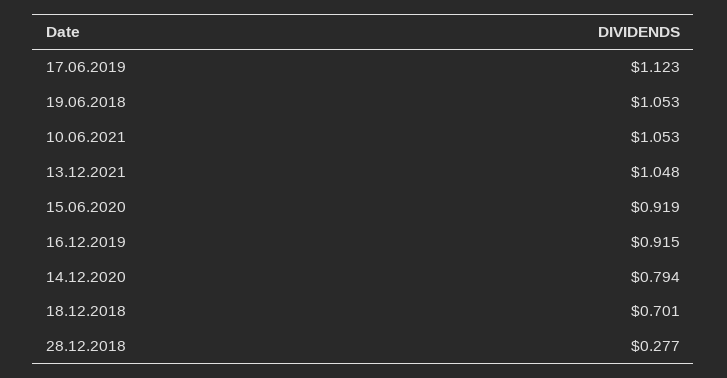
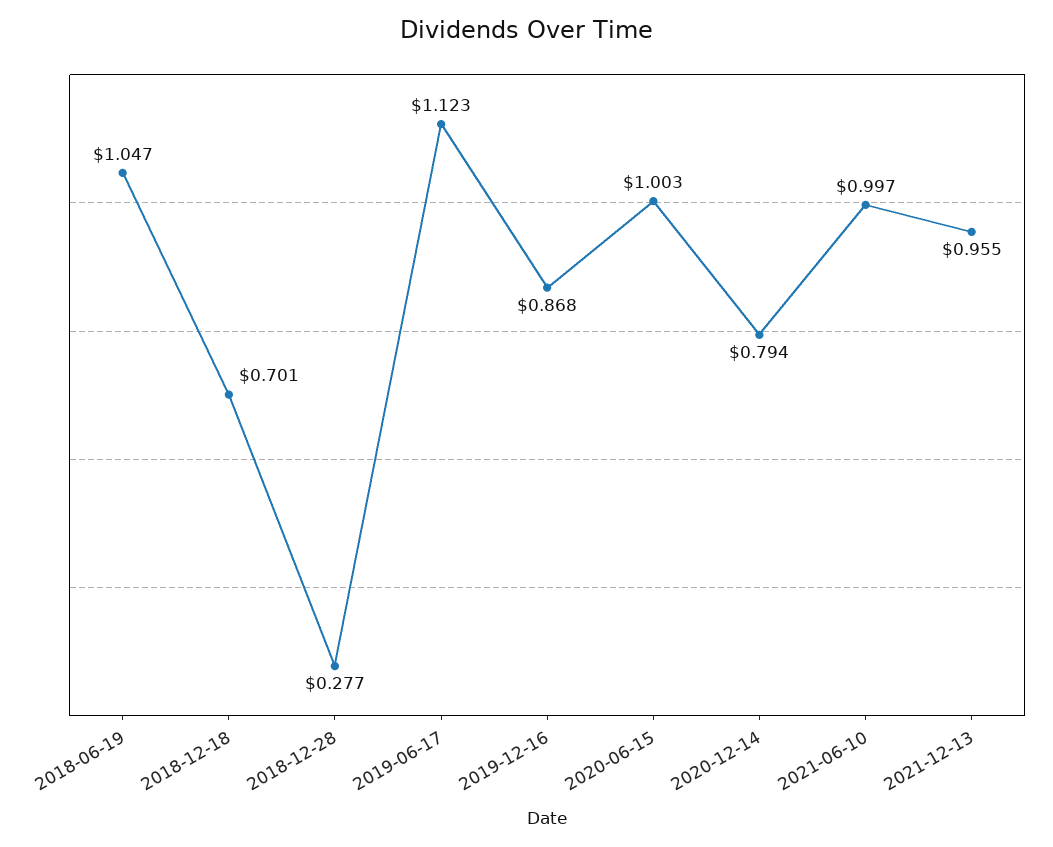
19.06.2018: 1.053 -> 1.047
10.06.2021: 1.053 -> 0.997
13.12.2021: 1.048 -> 0.955
15.06.2020: 0.919 -> 1.003
16.12.2019: 0.915 -> 0.868

